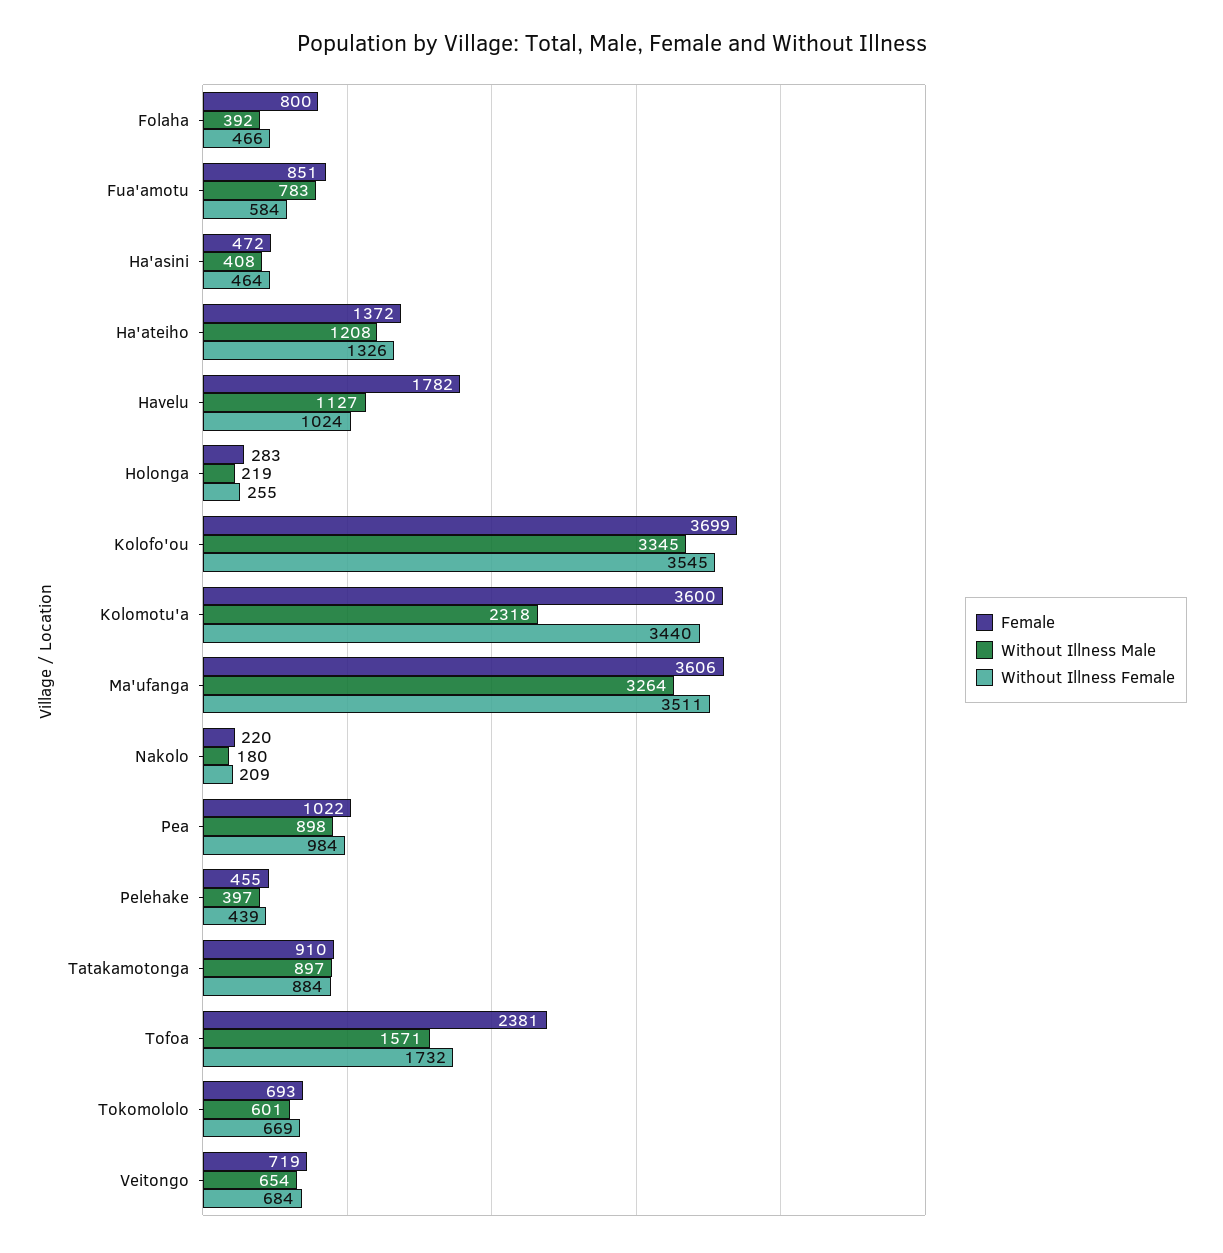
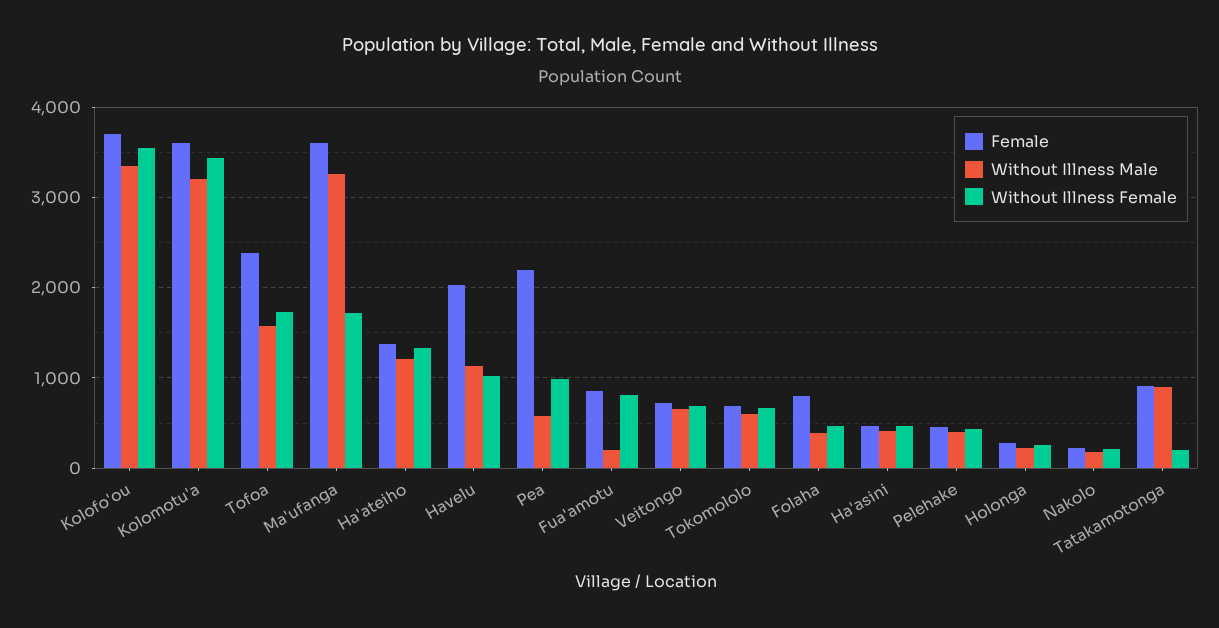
Without Illness Male, Fua'amotu: 783 -> 200
Without Illness Female, Fua'amotu: 584 -> 800
Female, Havelu: 1782 -> 2000
Without Illness Male, Kolomotu'a: 2318 -> 3200
Without Illness Female, Ma'ufanga: 3511 -> 1700
Female, Pea: 1022 -> 2200
Without Illness Male, Pea: 898 -> 600
Without Illness Female, Tatakamotonga: 884 -> 200

